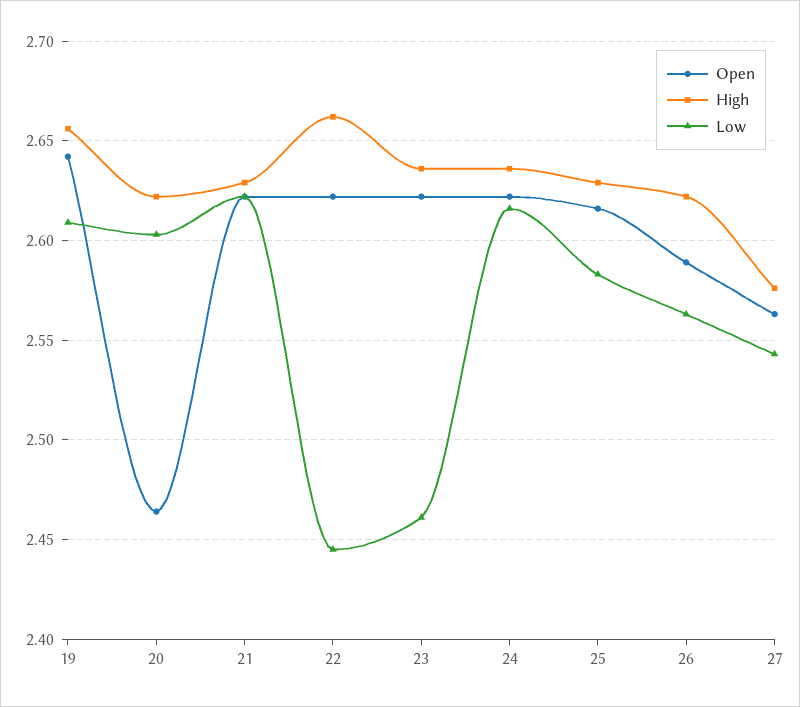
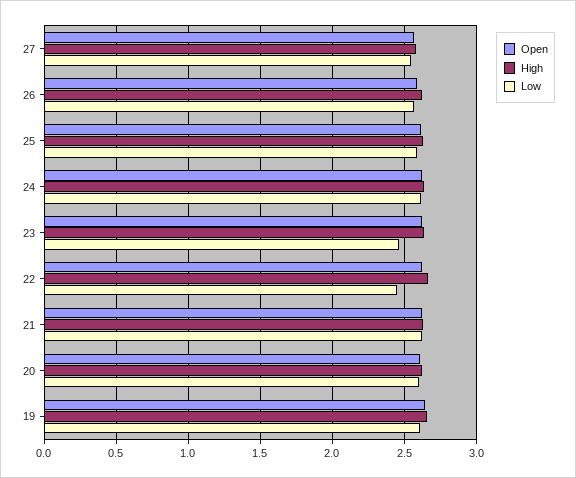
Open, 20: 2.465 -> 2.6

